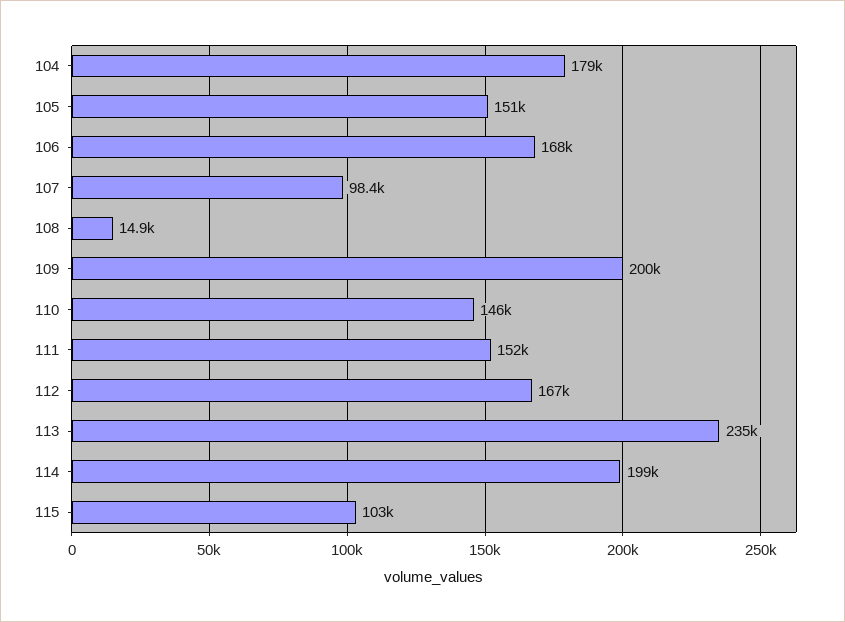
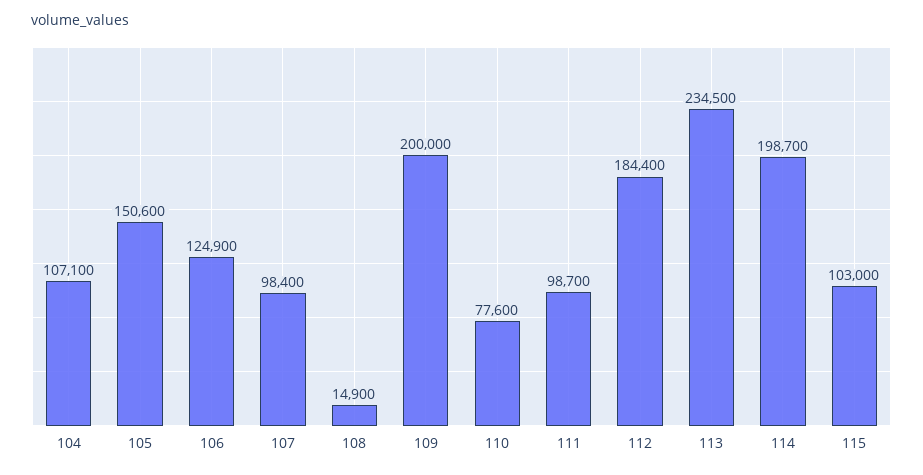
104: 179000 -> 107100
106: 168000 -> 124900
110: 146000 -> 77600
111: 152000 -> 98700
112: 167000 -> 184400

